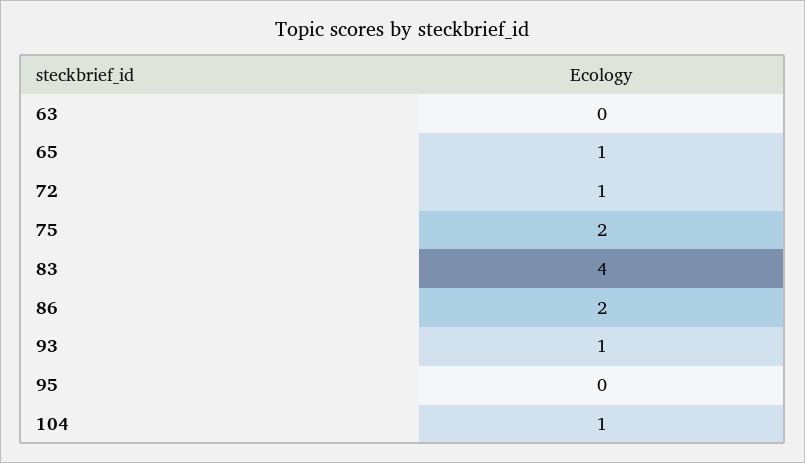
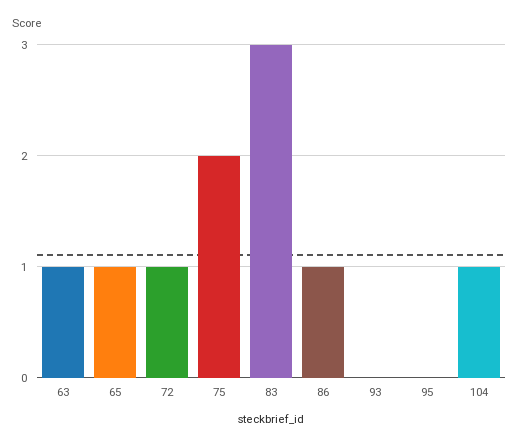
63: 0 -> 1
83: 4 -> 3
86: 2 -> 1
93: 1 -> 0

